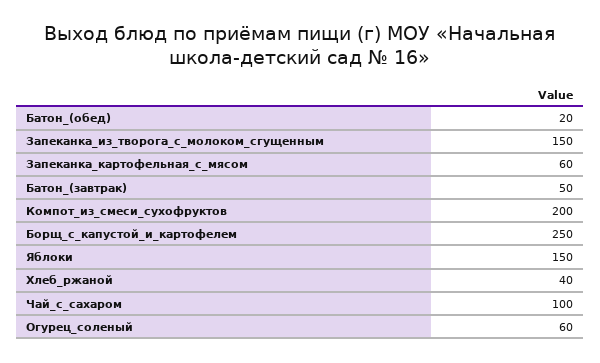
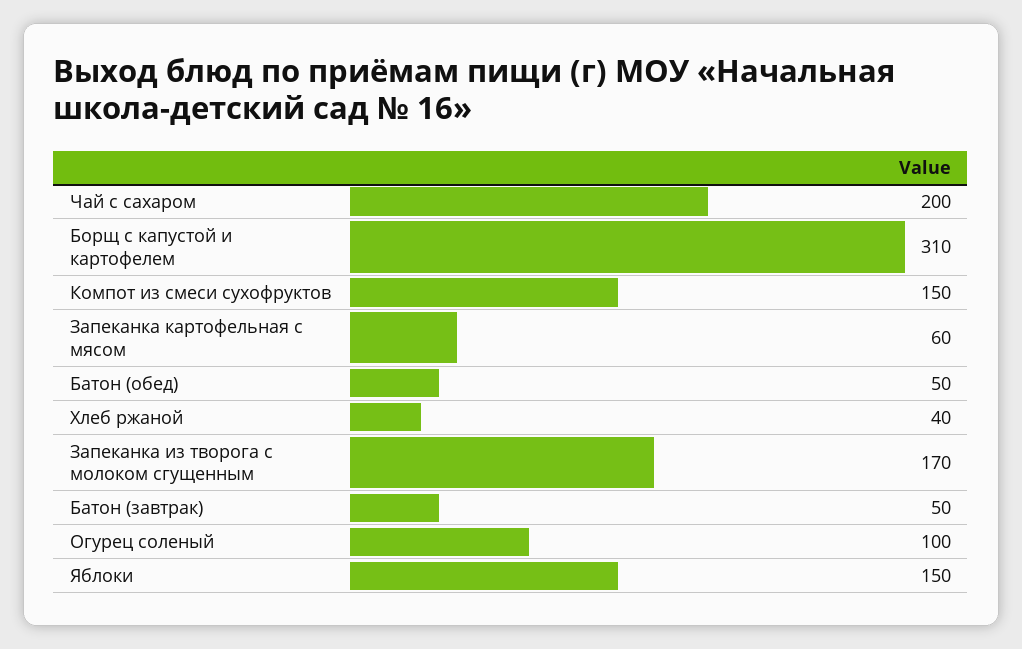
Батон_(обед): 20 -> 50
Запеканка_из_творога_с_молоком_сгущенным: 150 -> 170
Компот_из_смеси_сухофруктов: 200 -> 150
Борщ_с_капустой_и_картофелем: 250 -> 310
Чай_с_сахаром: 100 -> 200
Огурец_соленый: 60 -> 100

